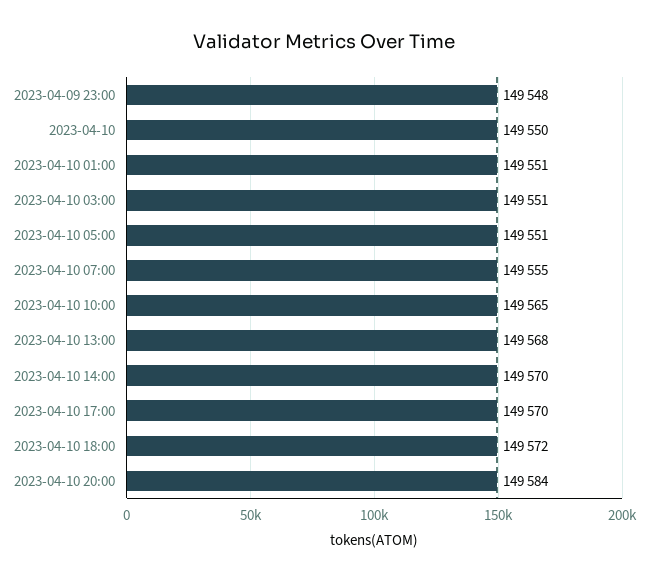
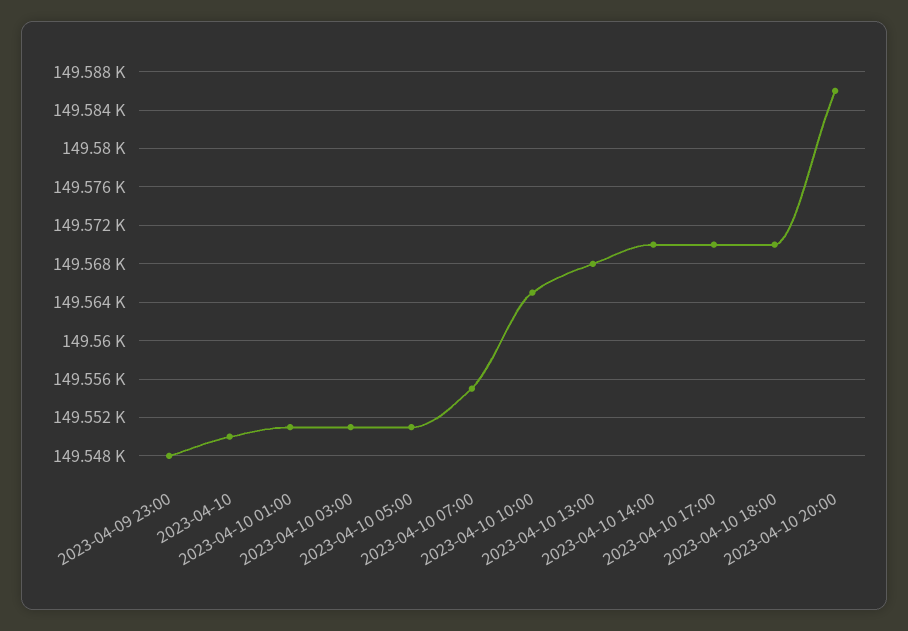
2023-04-10 18:00: 149572 -> 149570
2023-04-10 20:00: 149584 -> 149586

